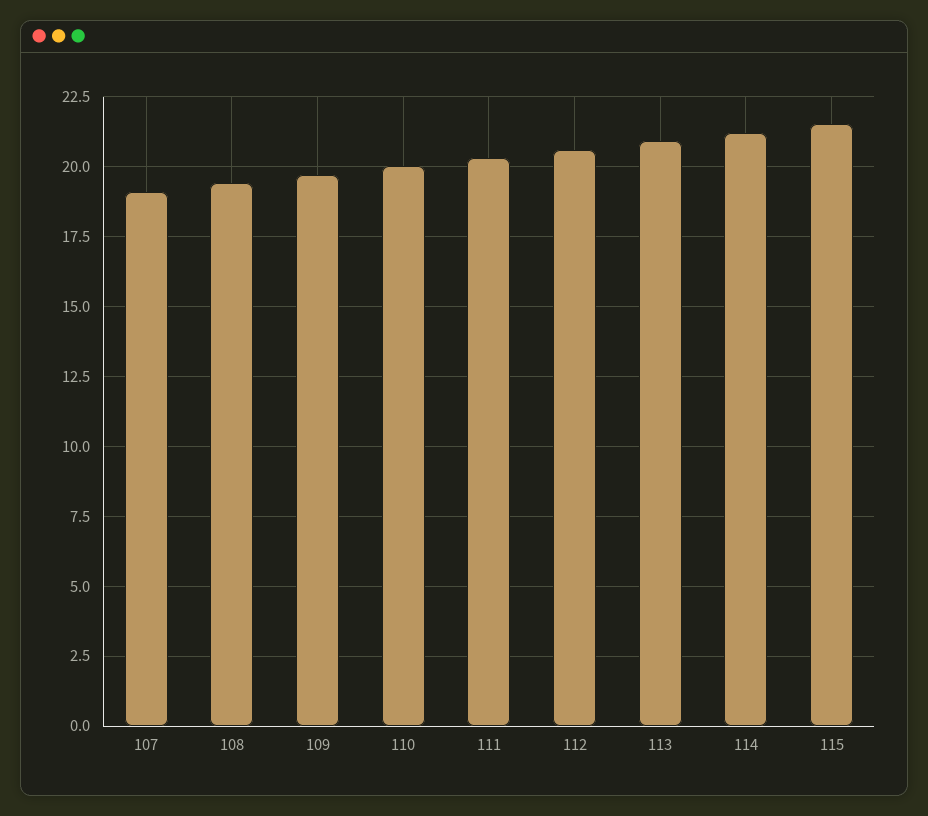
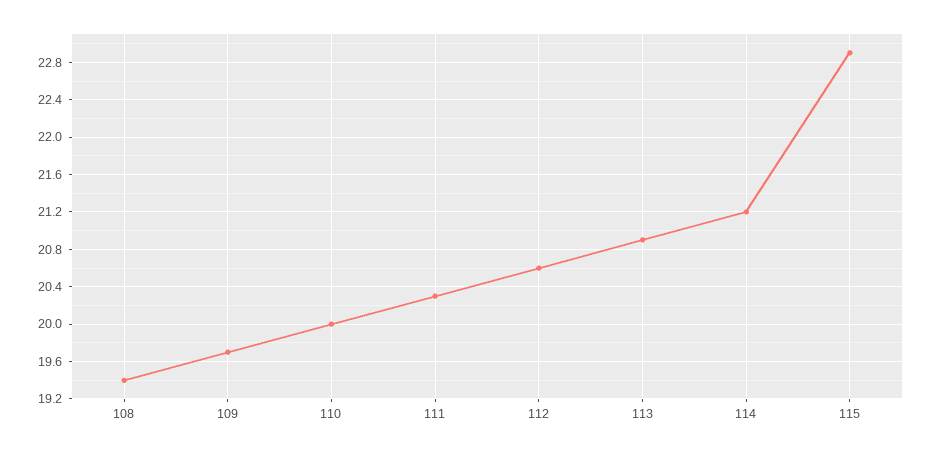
107: 19 -> none
115: 21.5 -> 22.9

